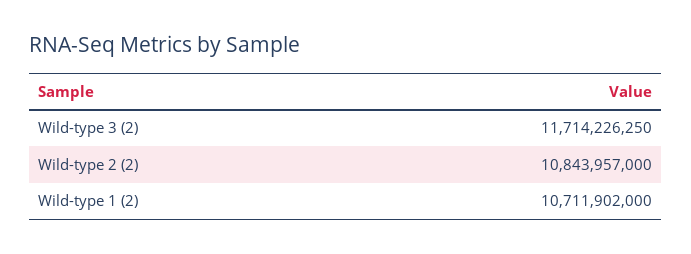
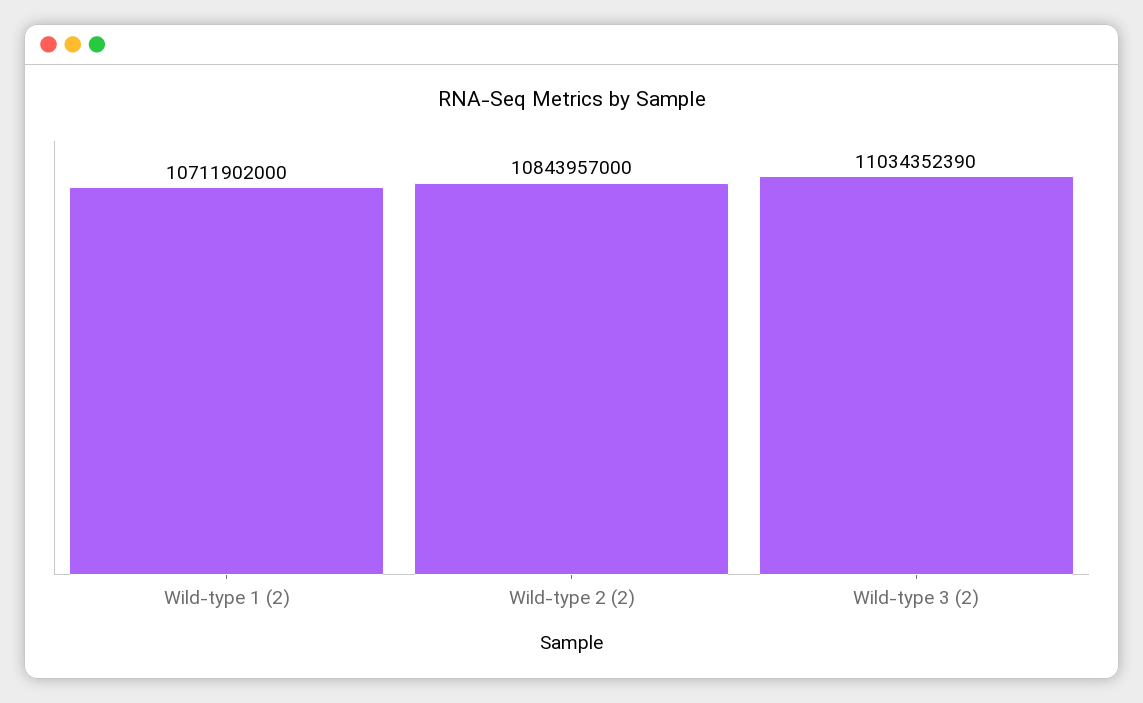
Wild-type 3 (2): 11714226250 -> 11034352390

